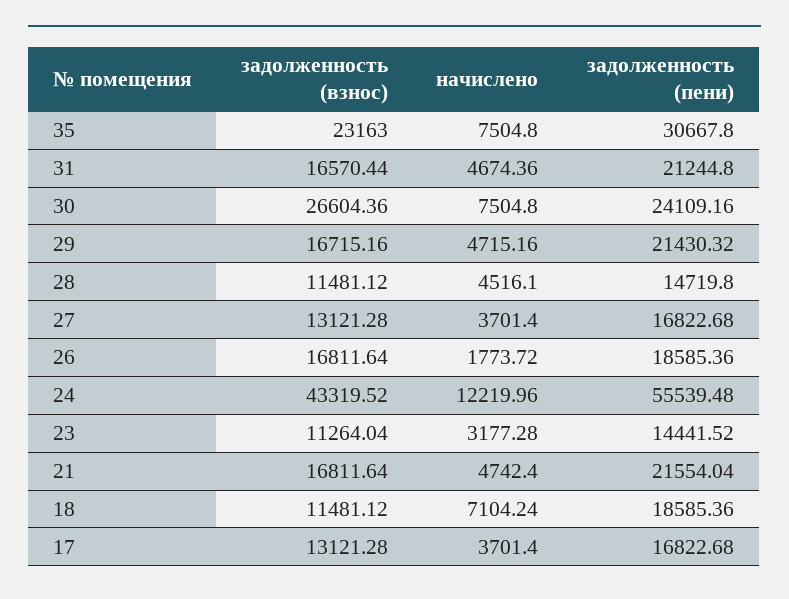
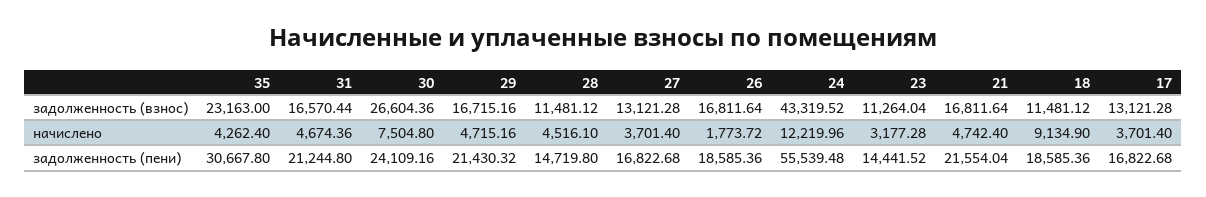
начислено, 35: 7504.8 -> 4262.4
начислено, 18: 7104.24 -> 9134.9

